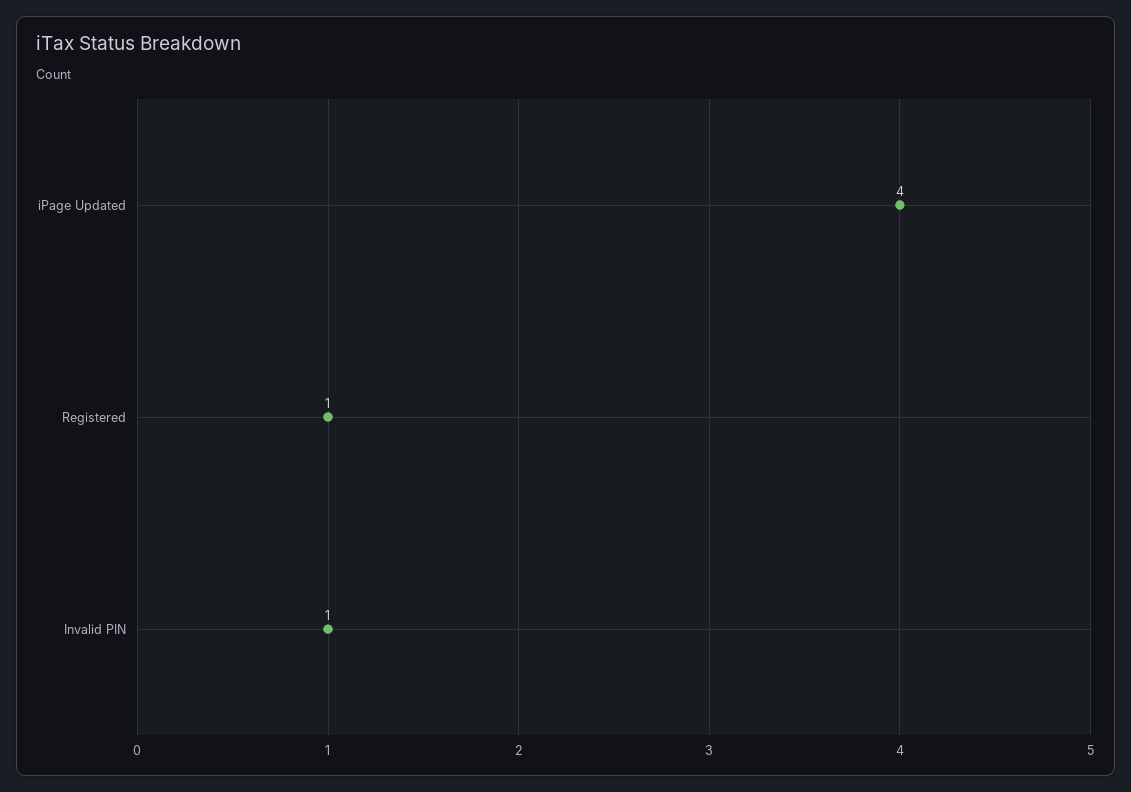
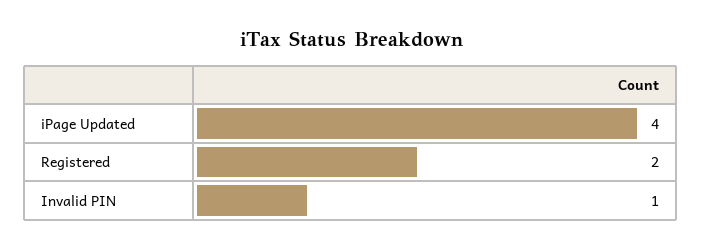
Registered: 1 -> 2

